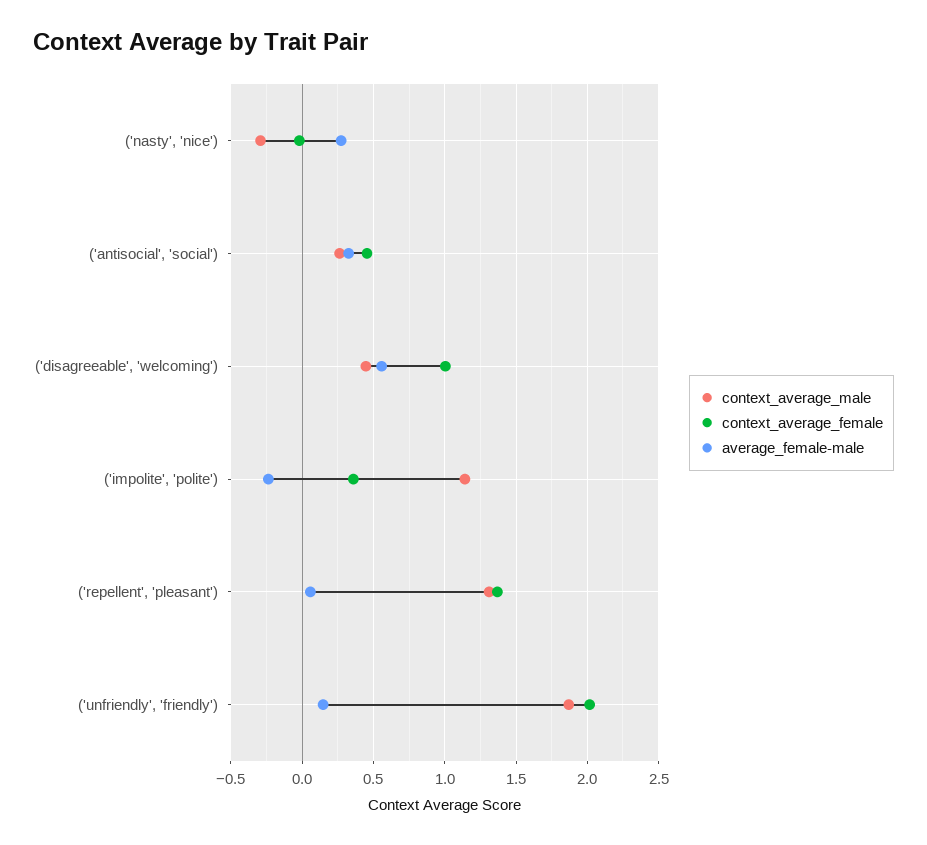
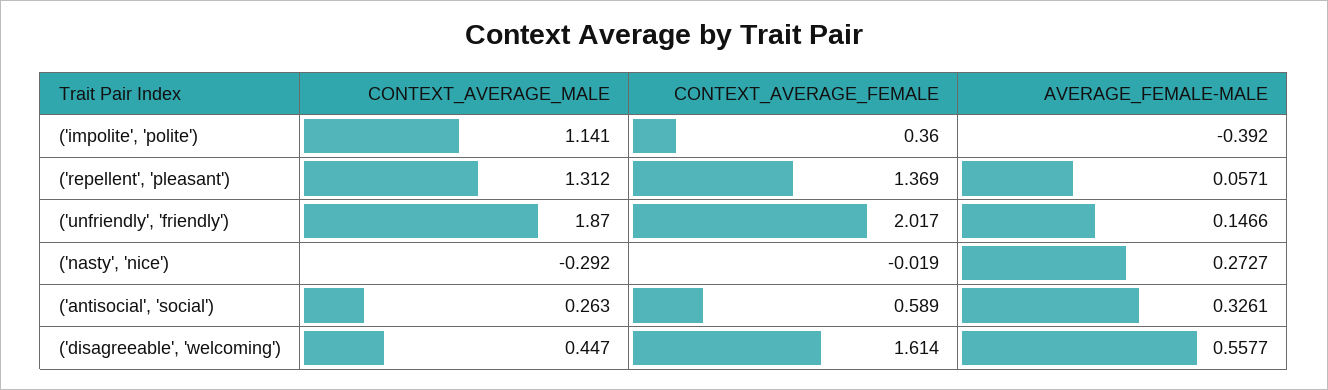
context_average_female, ('antisocial', 'social'): 0.45 -> 0.589
context_average_female, ('disagreeable', 'welcoming'): 1 -> 1.614
average_female-male, ('impolite', 'polite'): -0.25 -> -0.392

